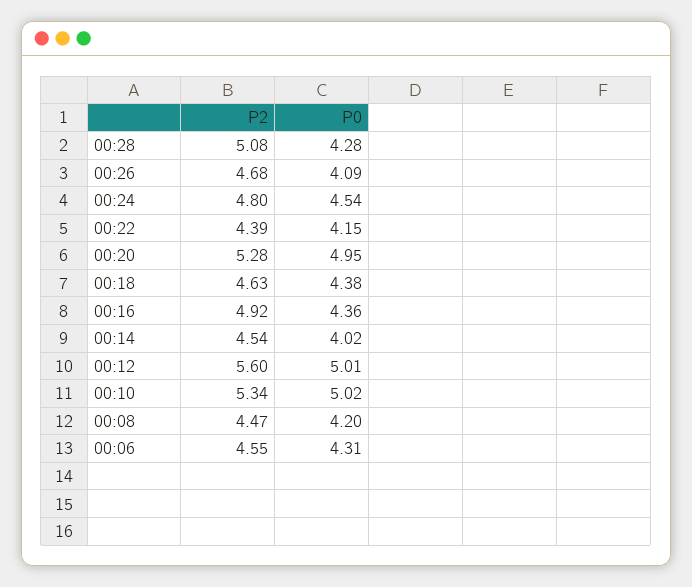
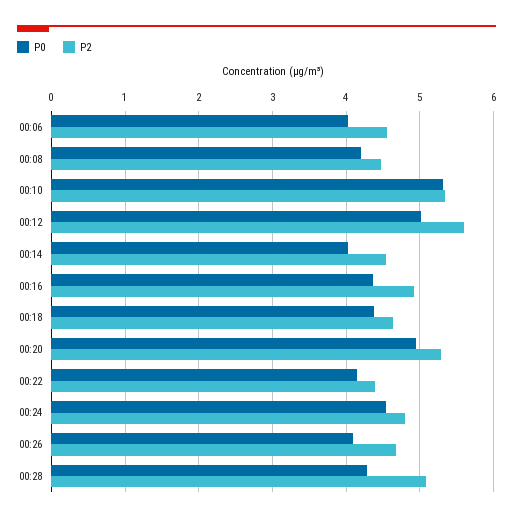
P0, 00:10: 5.02 -> 5.3
P0, 00:06: 4.31 -> 4

